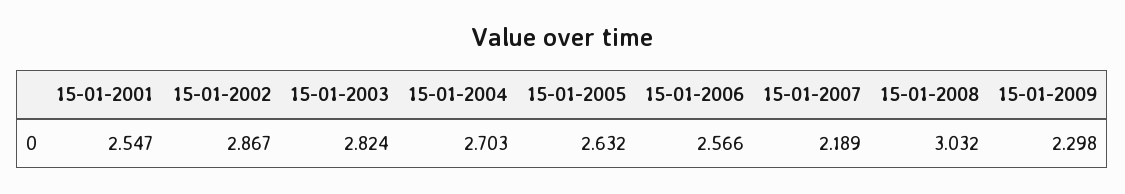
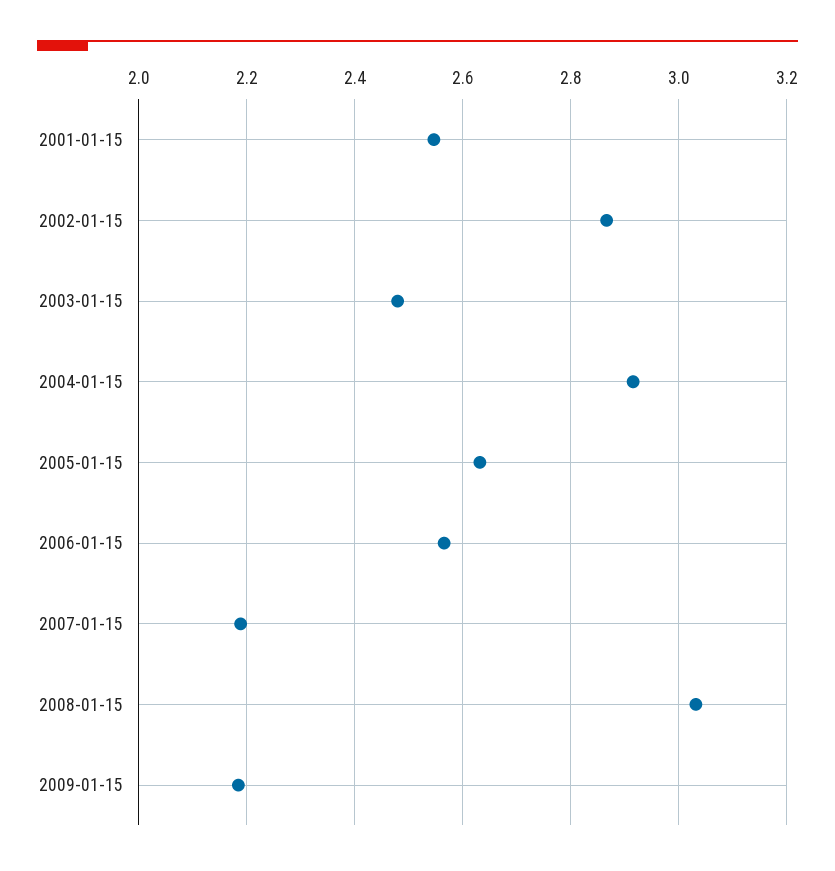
15-01-2003: 2.824 -> 2.48
15-01-2004: 2.703 -> 2.92
15-01-2009: 2.298 -> 2.18

